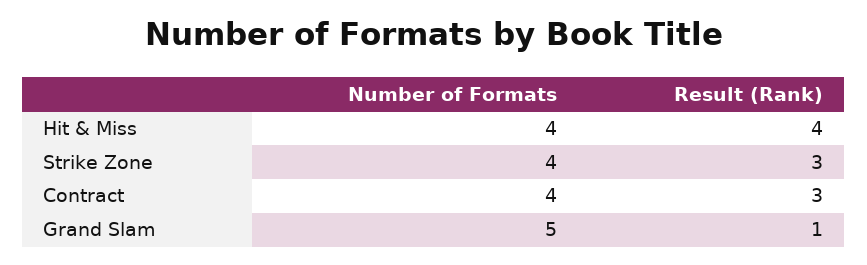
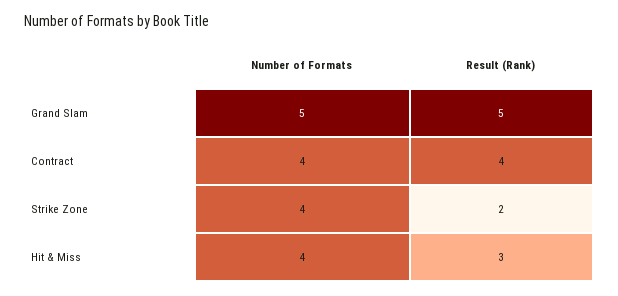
Result (Rank), Hit & Miss: 4 -> 3
Result (Rank), Strike Zone: 3 -> 2
Result (Rank), Contract: 3 -> 4
Result (Rank), Grand Slam: 1 -> 5

